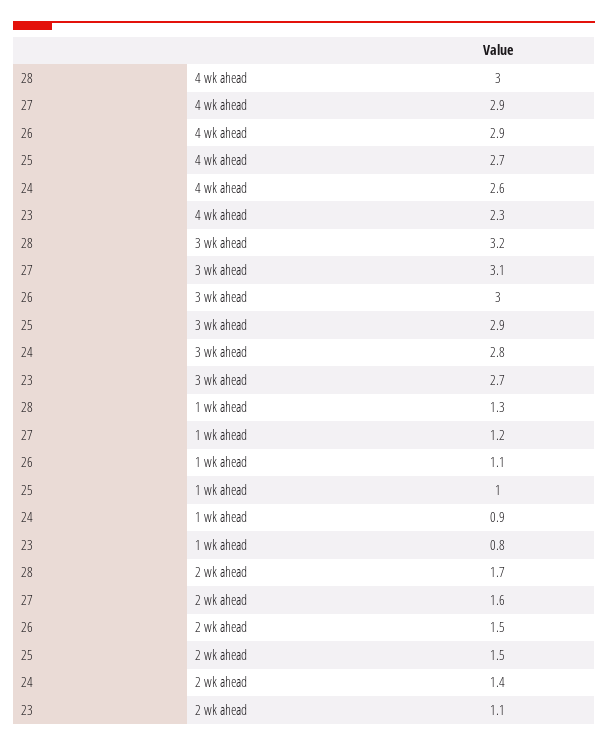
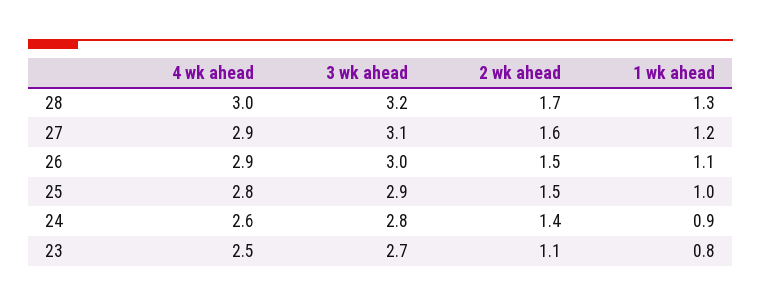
25, 4 wk ahead: 2.7 -> 2.8
23, 4 wk ahead: 2.3 -> 2.5

